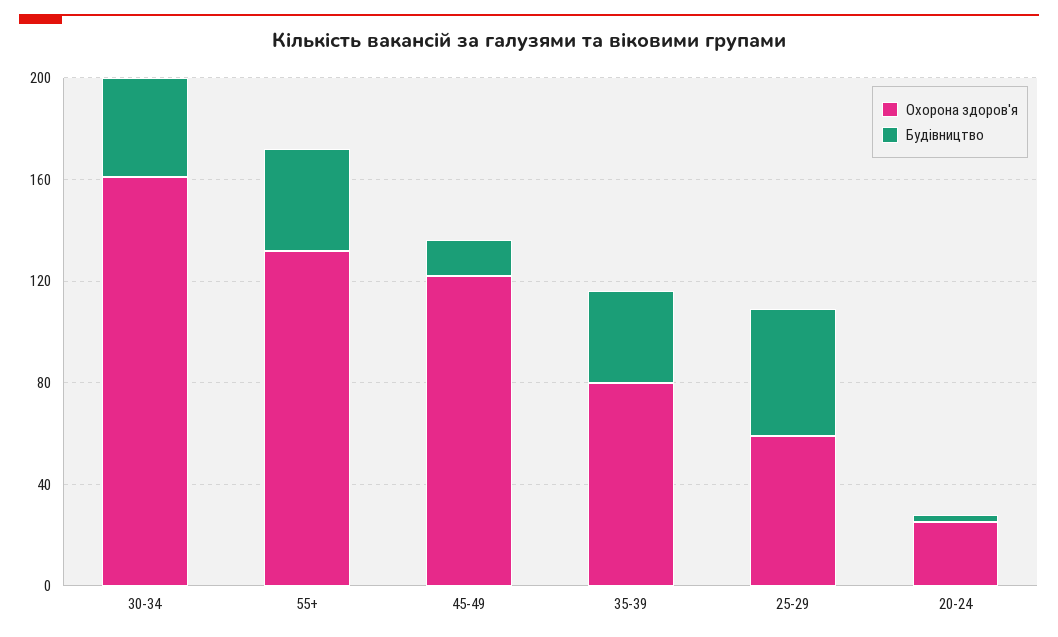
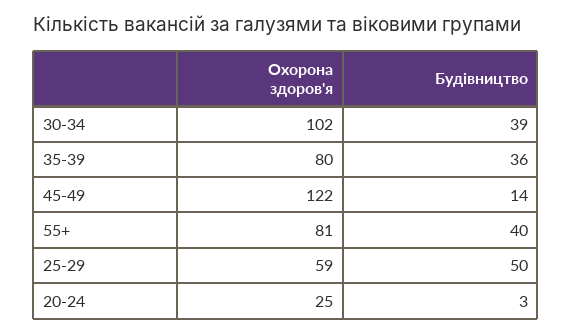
Охорона здоров'я, 30-34: 160 -> 102
Охорона здоров'я, 55+: 130 -> 81

